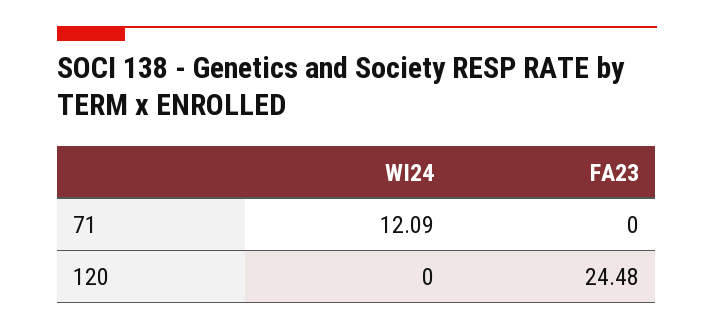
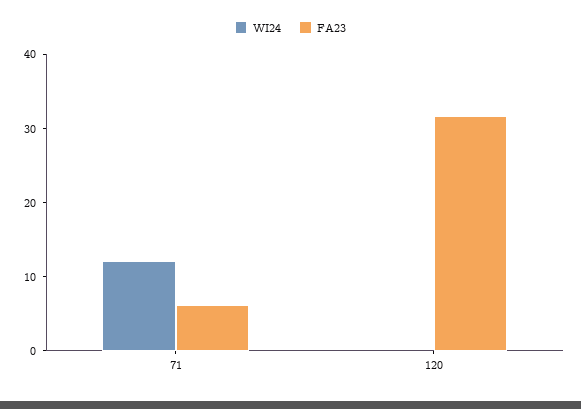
FA23, 71: 0 -> 6
FA23, 120: 24.48 -> 32

